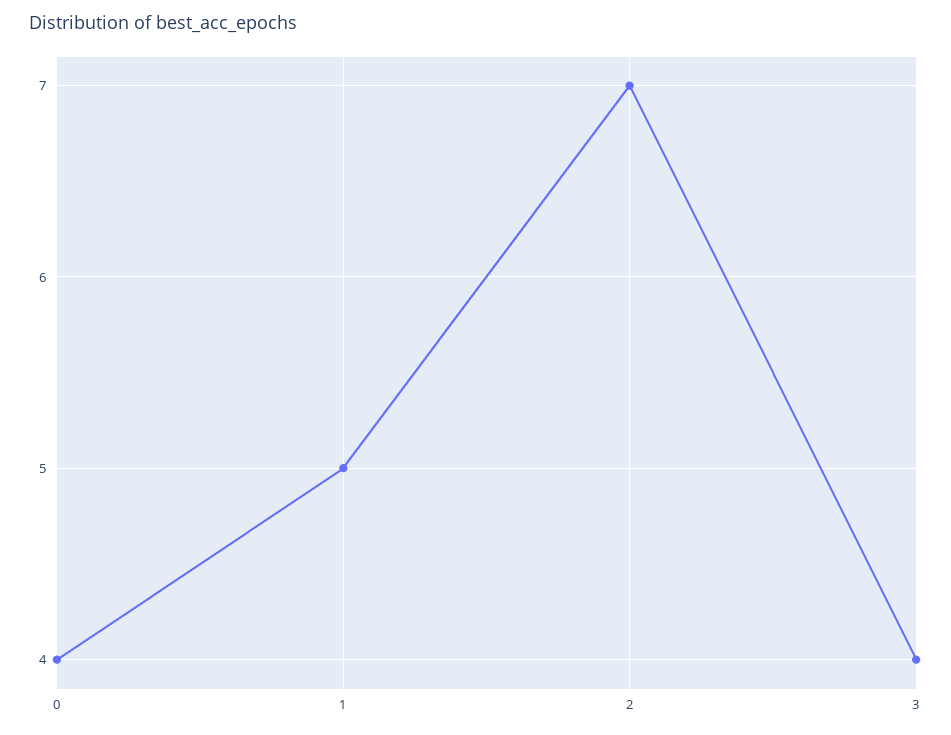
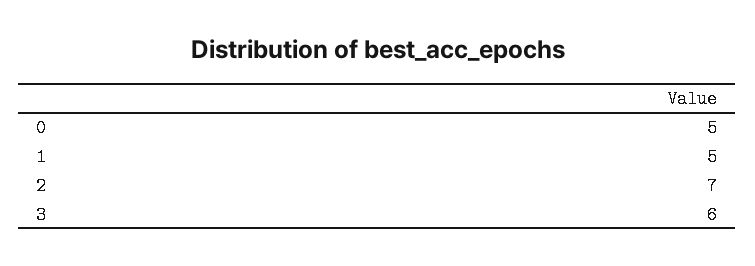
0: 4 -> 5
3: 4 -> 6

